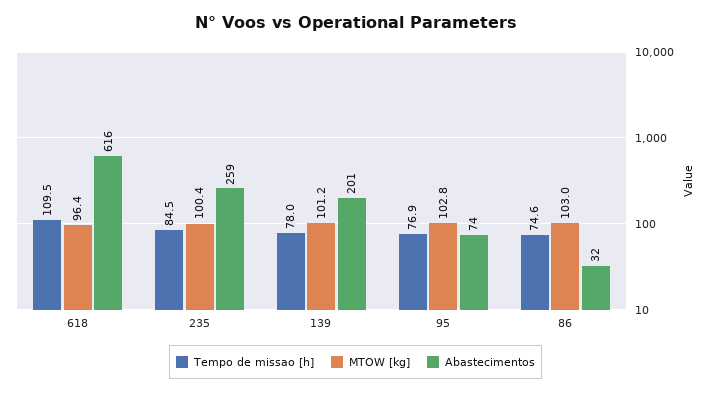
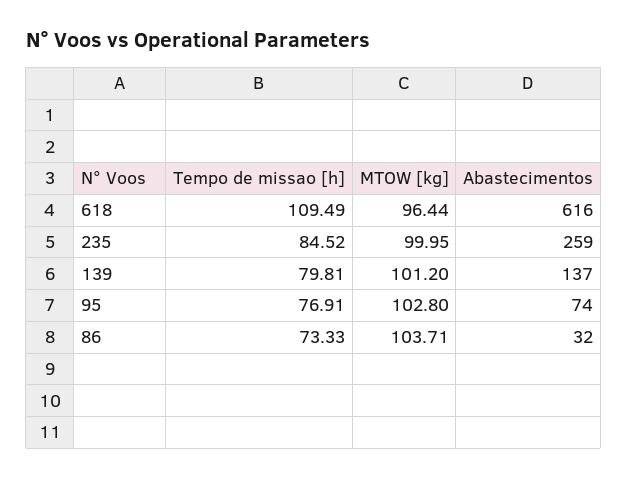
MTOW [kg], 235: 100.4 -> 99.95
Tempo de missao [h], 139: 78 -> 79.81
Abastecimentos, 139: 201 -> 137
Tempo de missao [h], 86: 74.6 -> 73.33
MTOW [kg], 86: 103 -> 103.71

